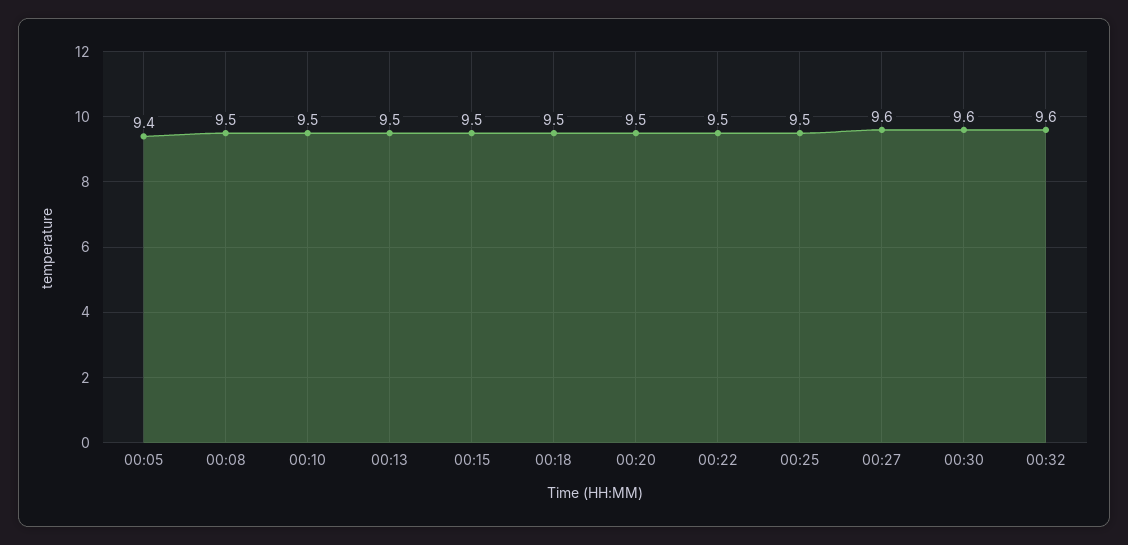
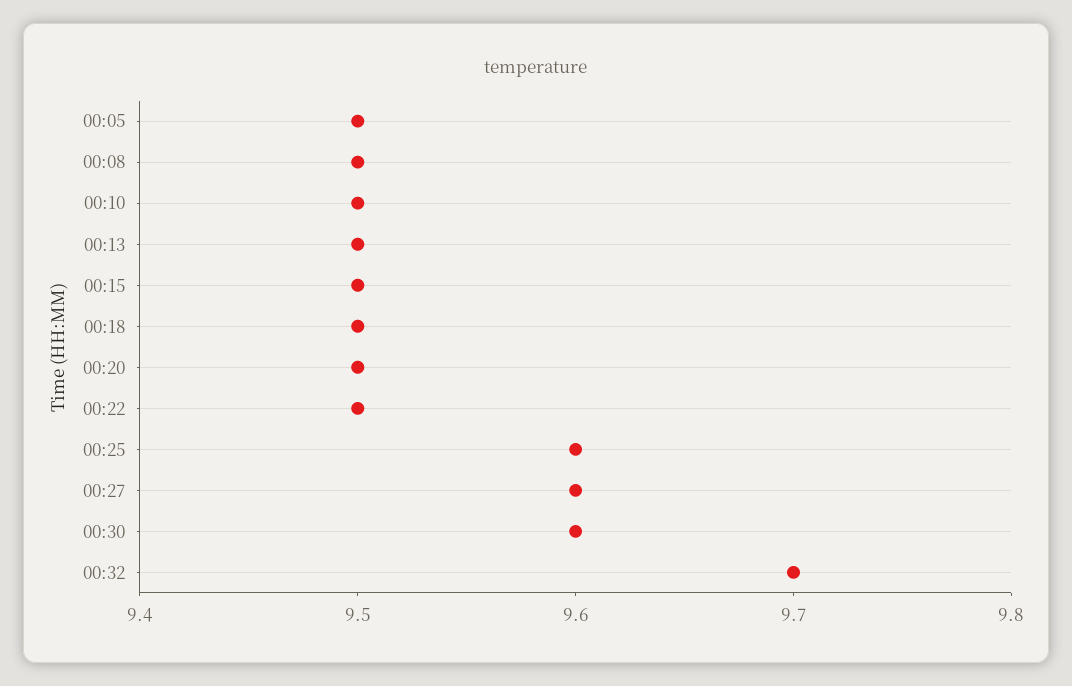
00:05: 9.4 -> 9.5
00:25: 9.5 -> 9.6
00:32: 9.6 -> 9.7

